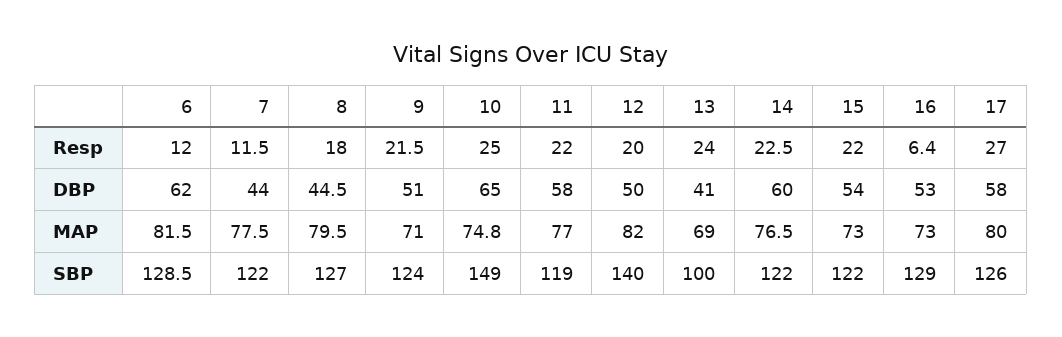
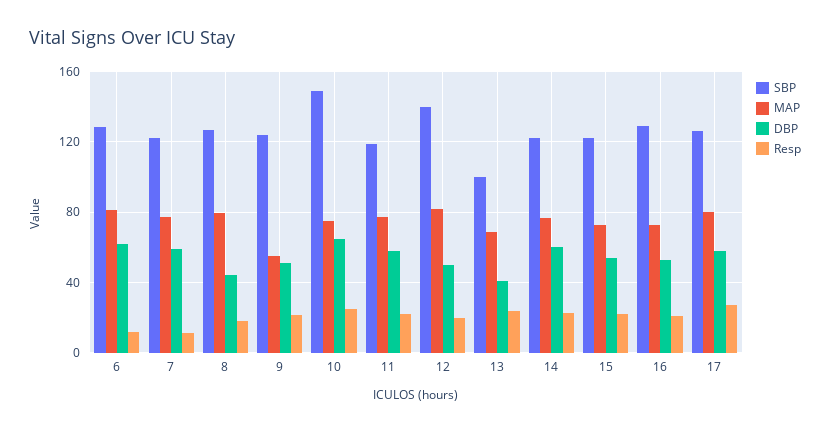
Resp, 16: 6.4 -> 20
DBP, 7: 44 -> 60
MAP, 9: 71 -> 55

